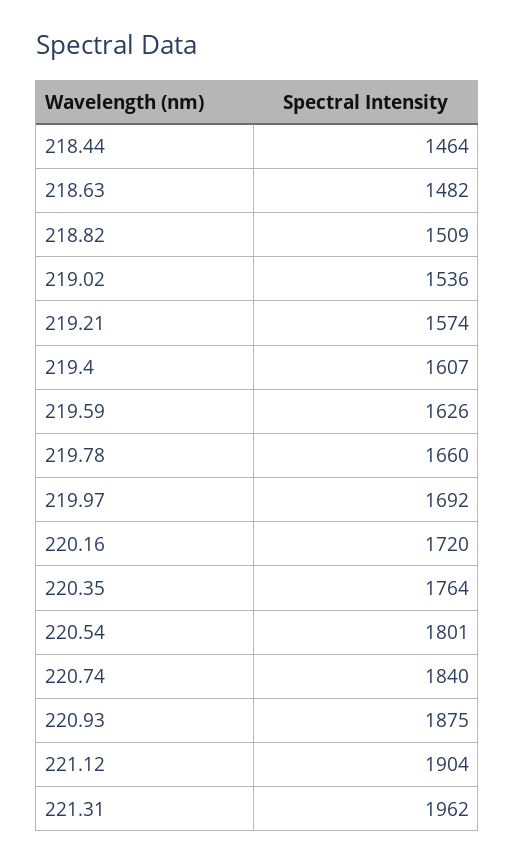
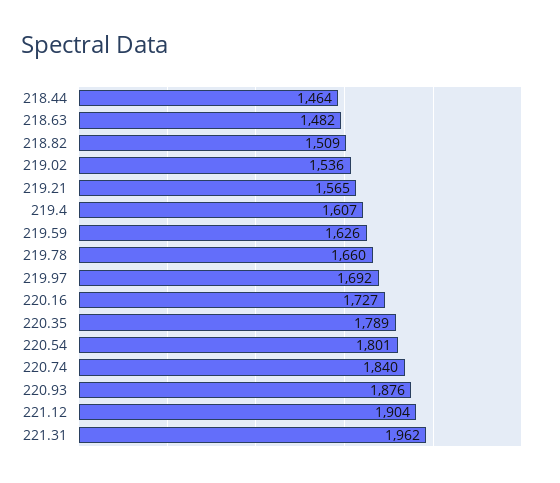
219.21: 1574 -> 1565
220.16: 1720 -> 1727
220.35: 1764 -> 1789
220.93: 1875 -> 1876

